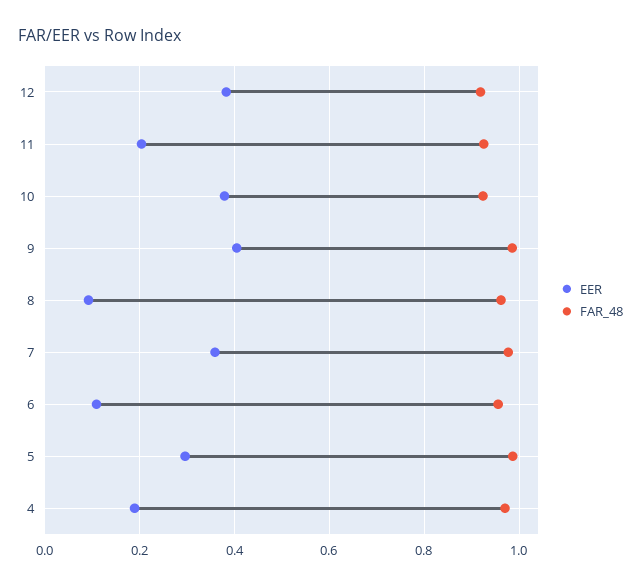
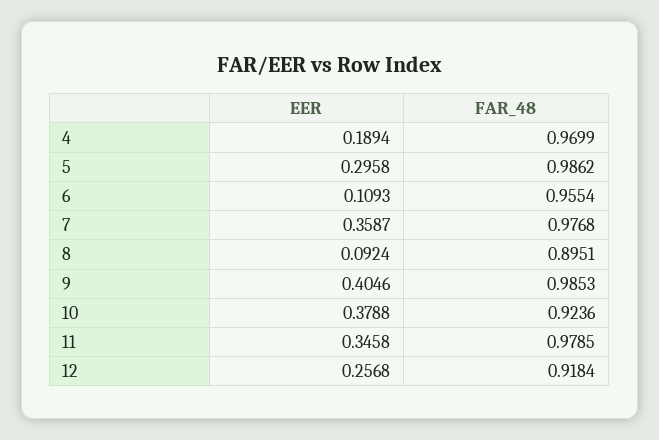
EER, 12: 0.38 -> 0.2568
EER, 11: 0.2 -> 0.3458
FAR_48, 11: 0.92 -> 0.9785
FAR_48, 8: 0.96 -> 0.8951

